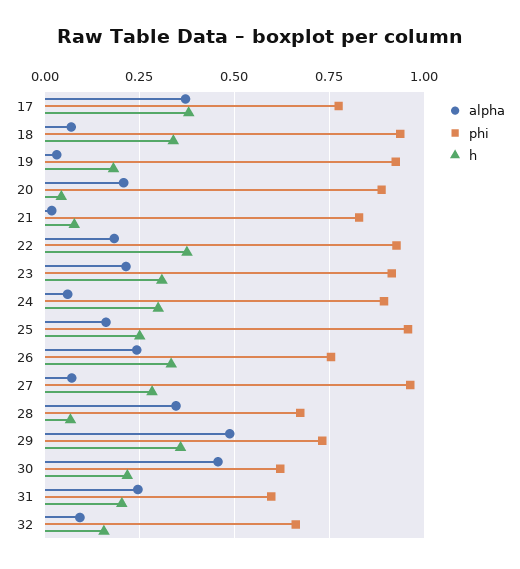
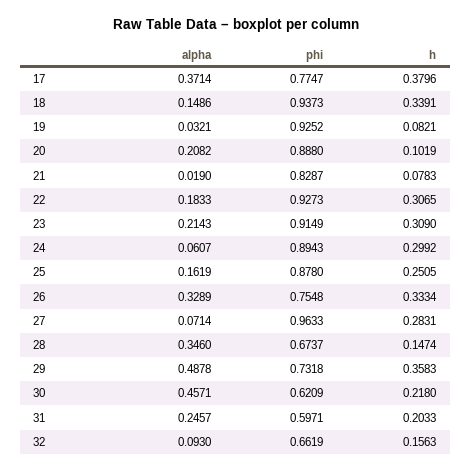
alpha, 18: 0.075 -> 0.1486
h, 19: 0.175 -> 0.0821
h, 20: 0.05 -> 0.1019
h, 22: 0.375 -> 0.3065
phi, 25: 0.95 -> 0.878
alpha, 26: 0.25 -> 0.3289
h, 28: 0.075 -> 0.1474

